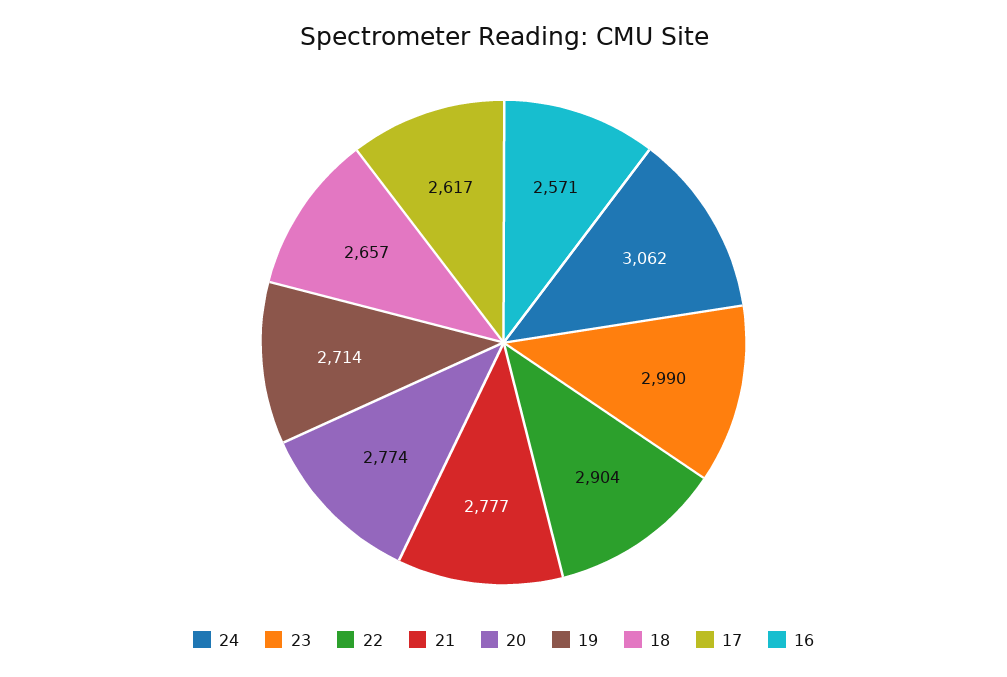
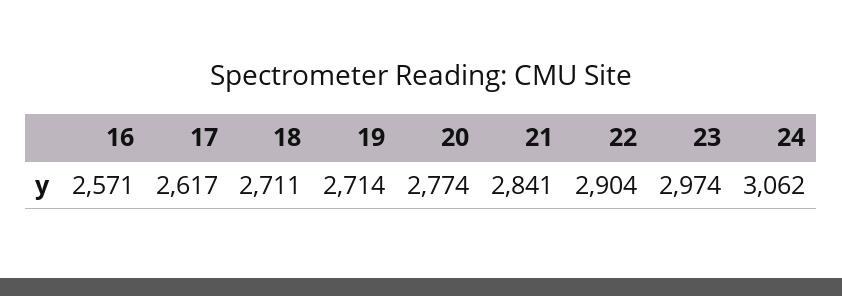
23: 2990 -> 2974
21: 2777 -> 2841
18: 2657 -> 2711

